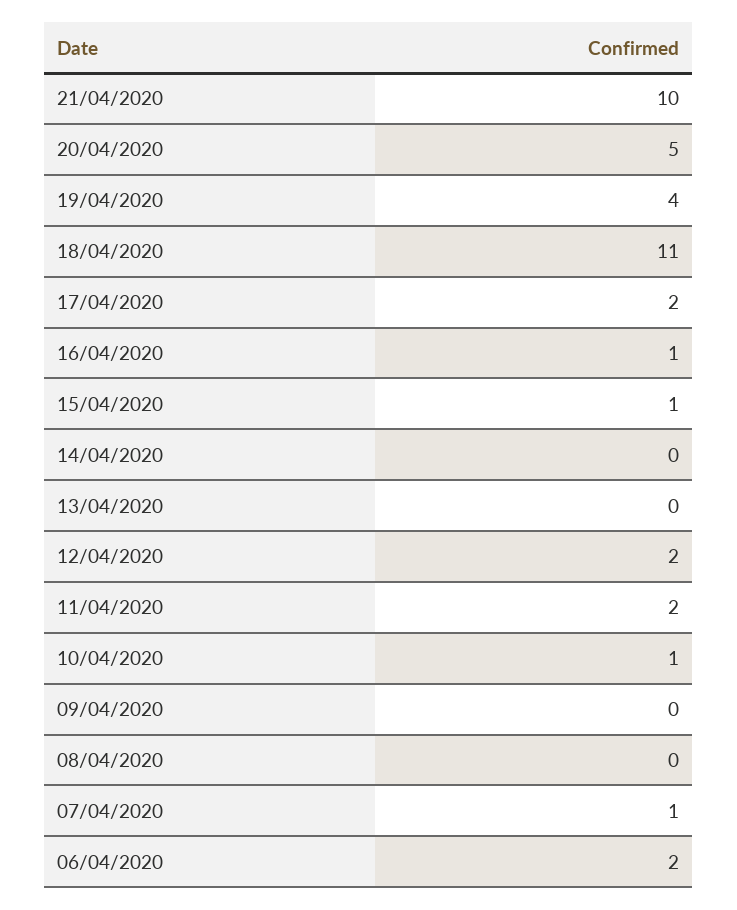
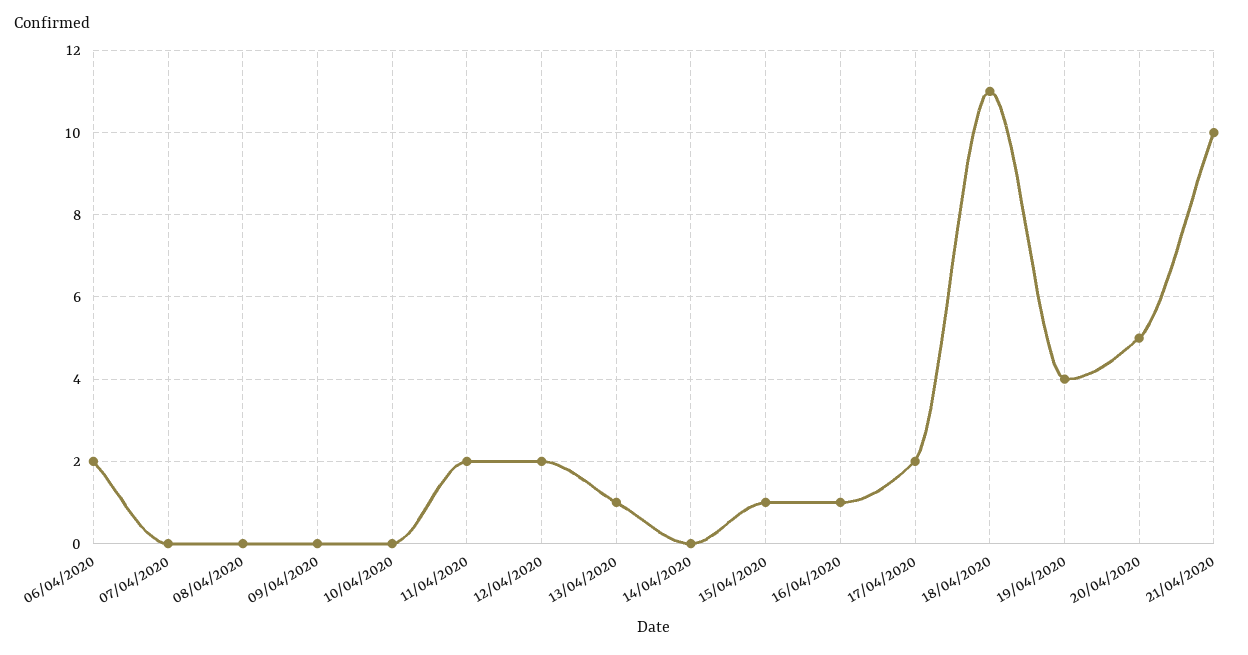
13/04/2020: 0 -> 1
10/04/2020: 1 -> 0
07/04/2020: 1 -> 0

